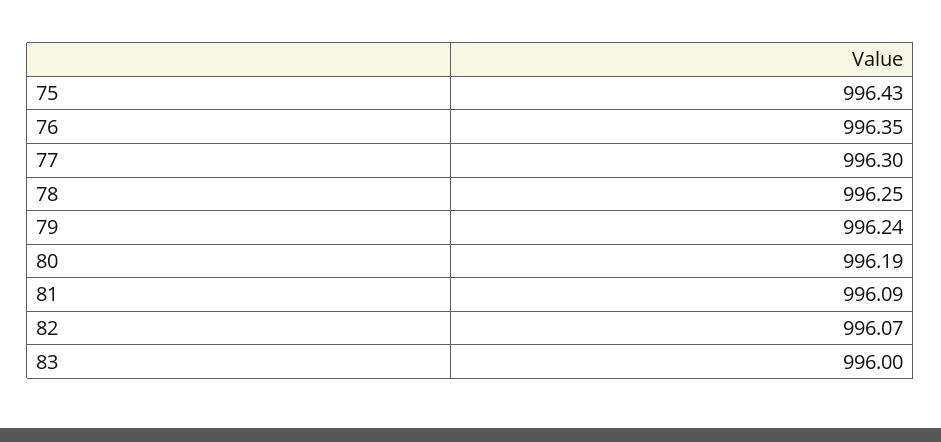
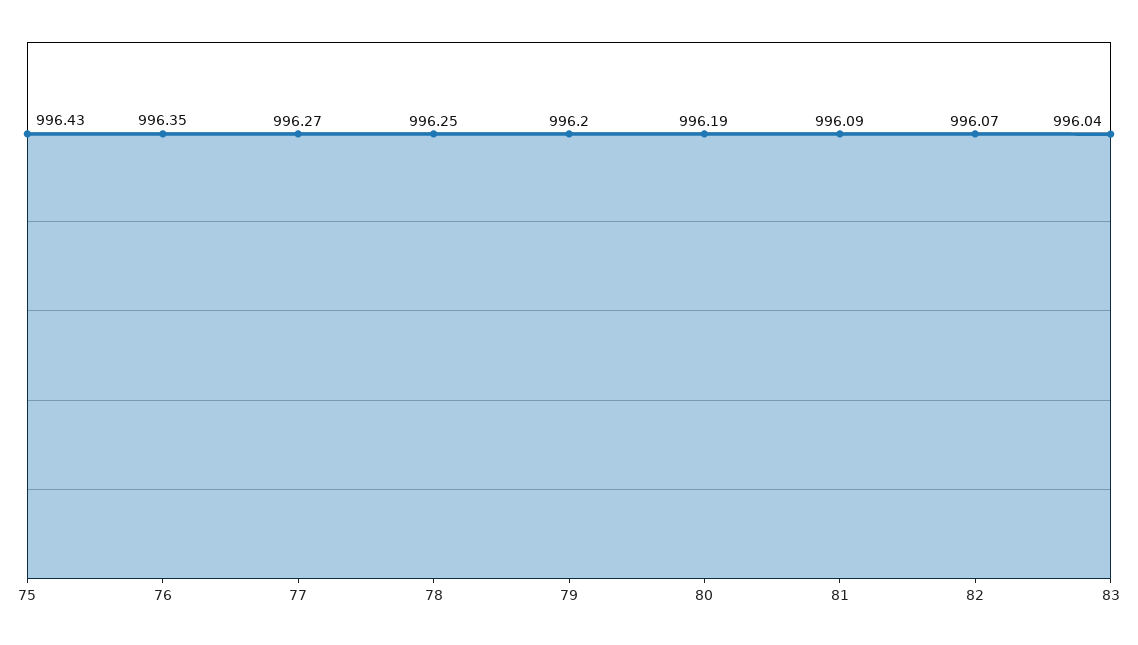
77: 996.3 -> 996.27
79: 996.24 -> 996.2
83: 996 -> 996.04

